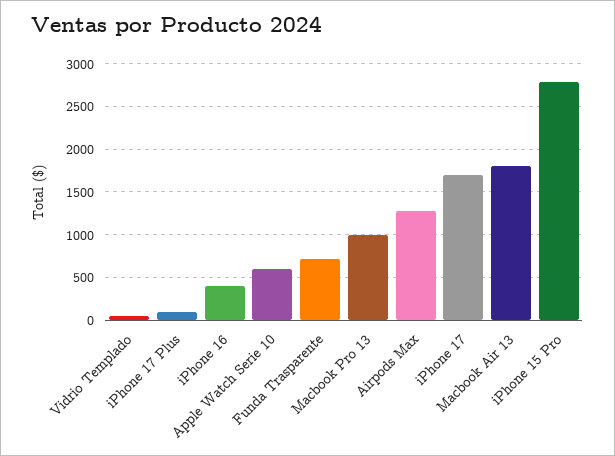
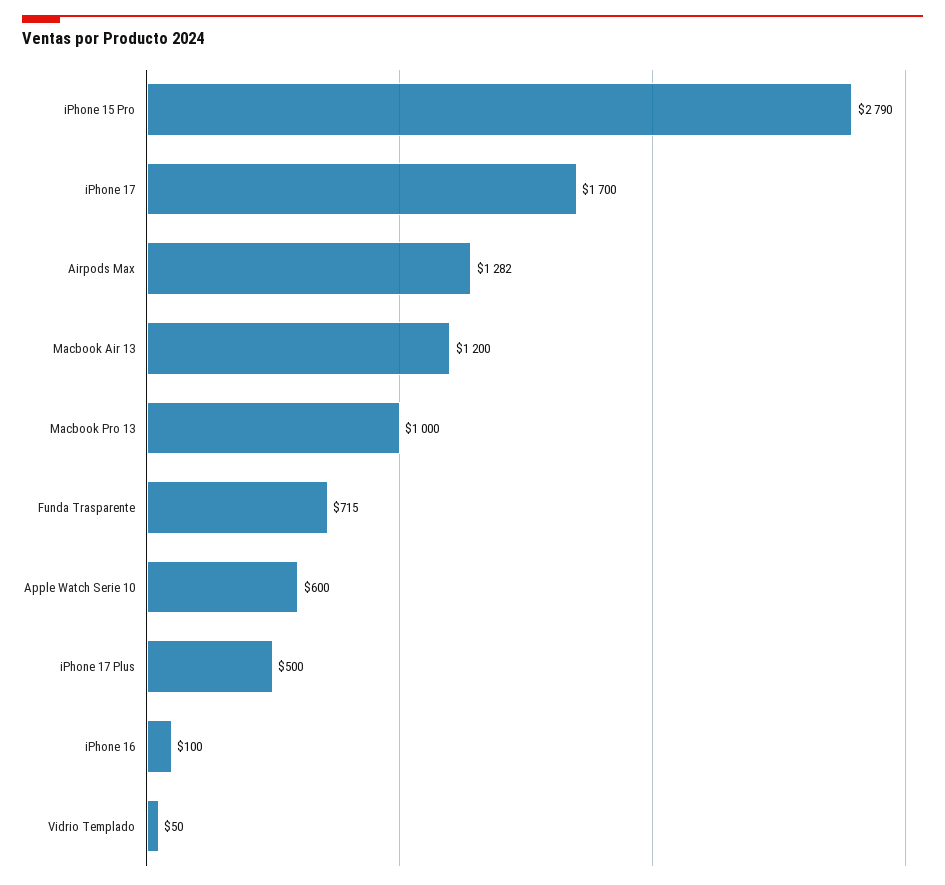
iPhone 17 Plus: 100 -> 500
iPhone 16: 400 -> 100
Macbook Air 13: 1800 -> 1200

